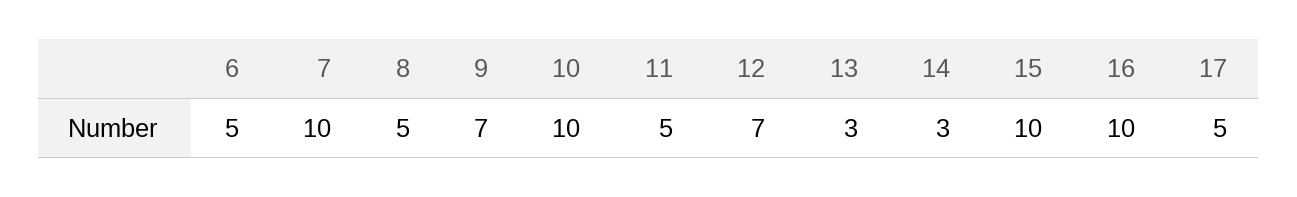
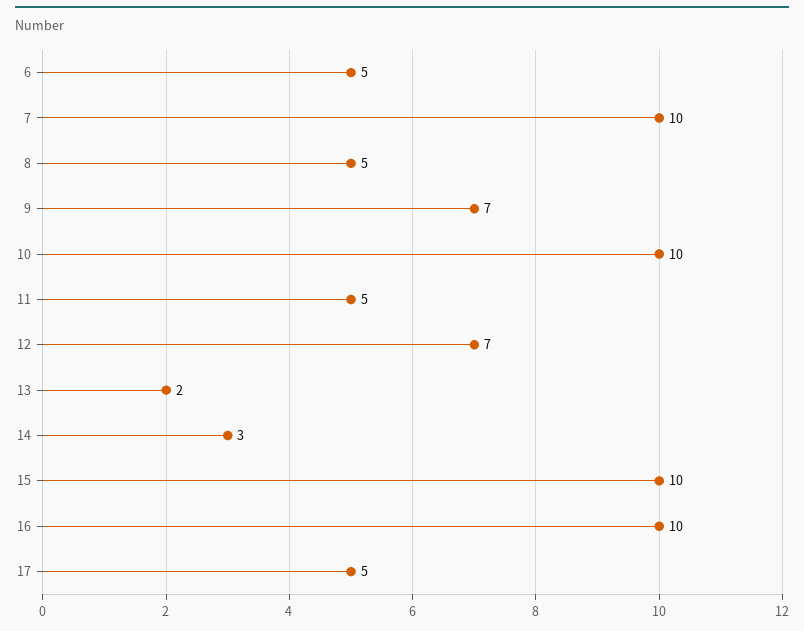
13: 3 -> 2

